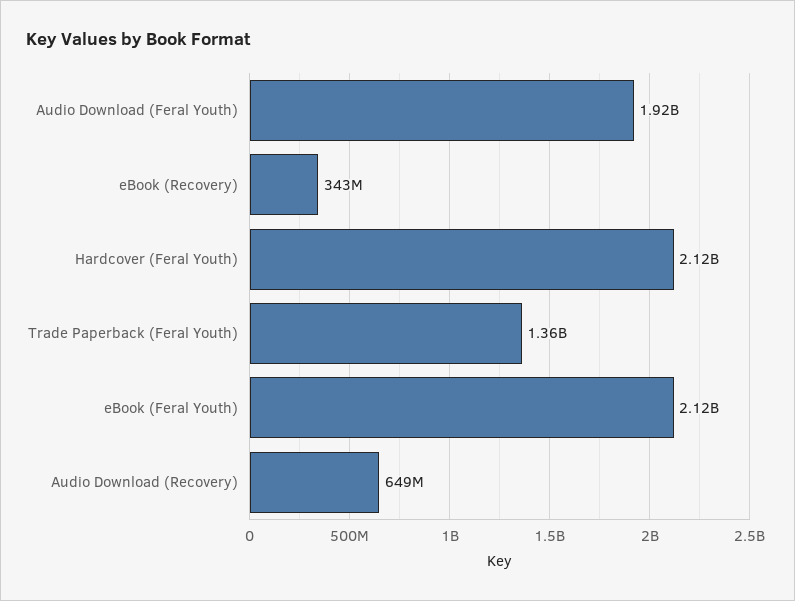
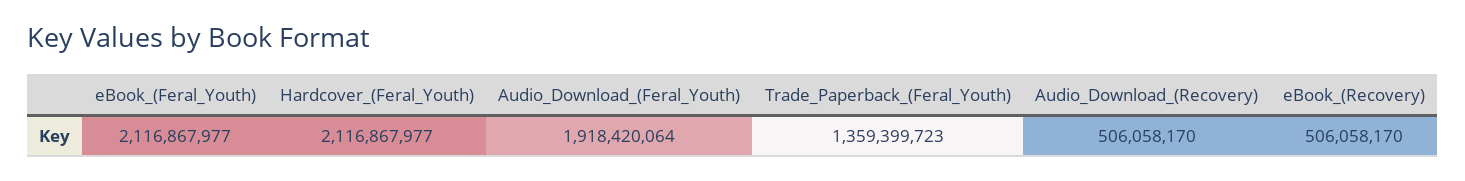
eBook (Recovery): 343000000 -> 506058170
Audio Download (Recovery): 649000000 -> 506058170

